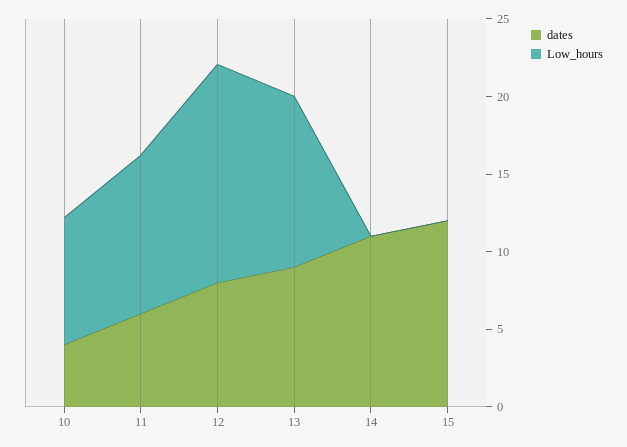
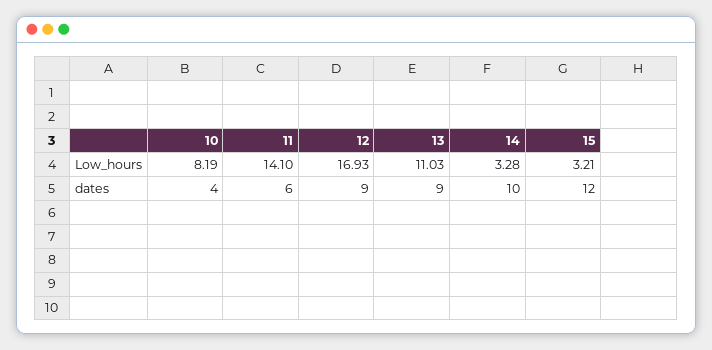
Low_hours, 11: 10 -> 14.1
dates, 12: 8 -> 9
Low_hours, 12: 14 -> 16.93
dates, 14: 11 -> 10
Low_hours, 14: 0 -> 3.28
Low_hours, 15: 0 -> 3.21

